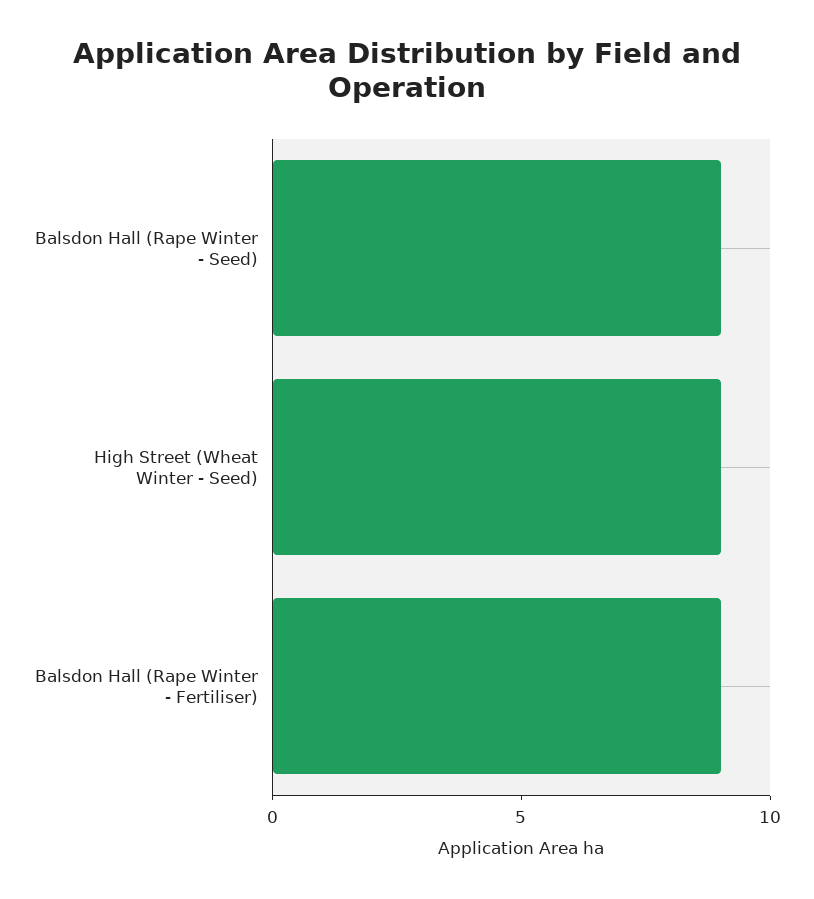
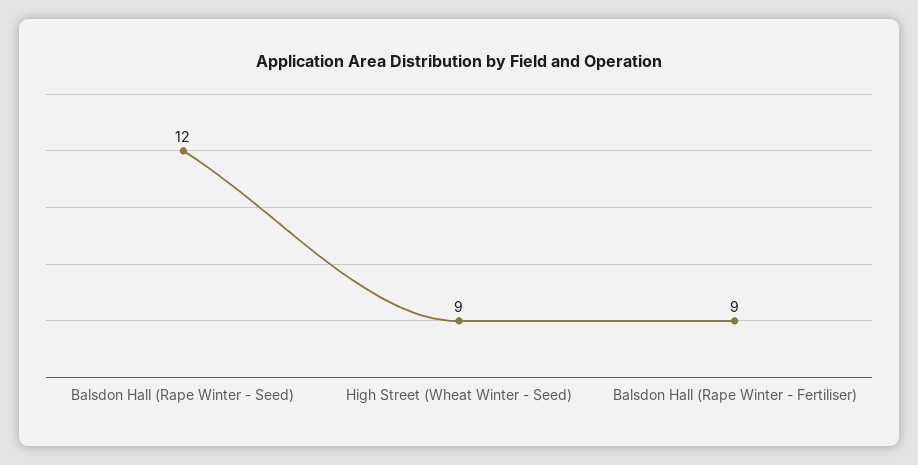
Balsdon Hall (Rape Winter - Seed): 9 -> 12

